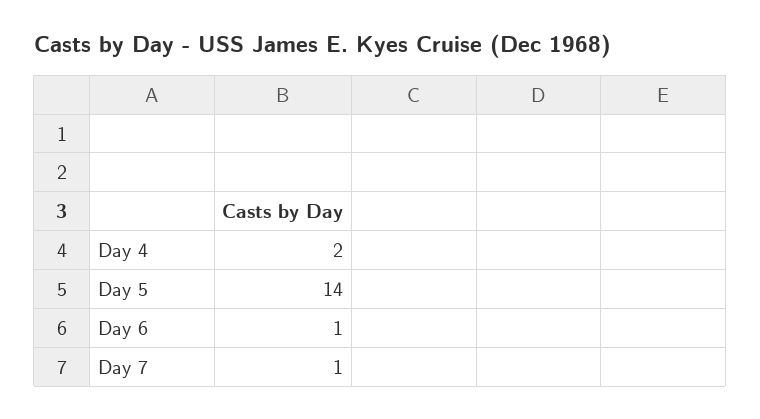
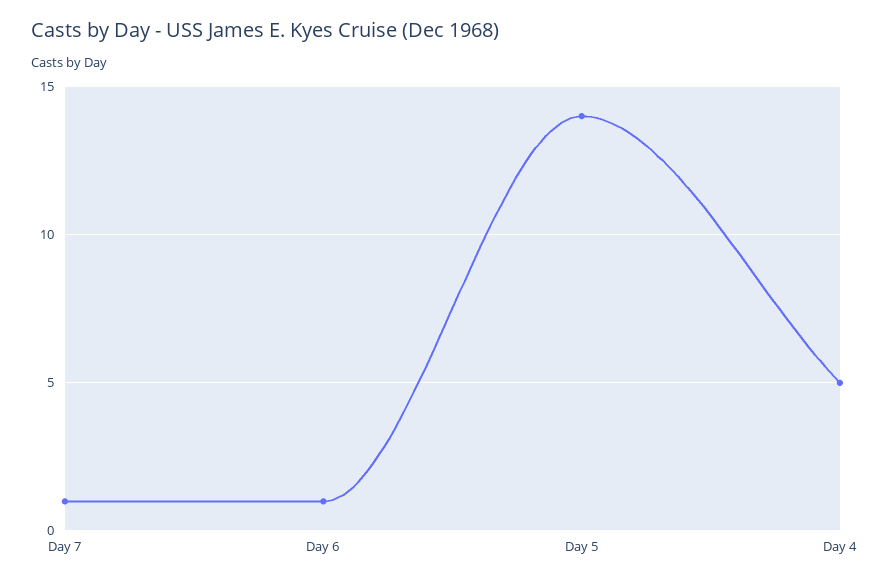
Day 4: 2 -> 5

